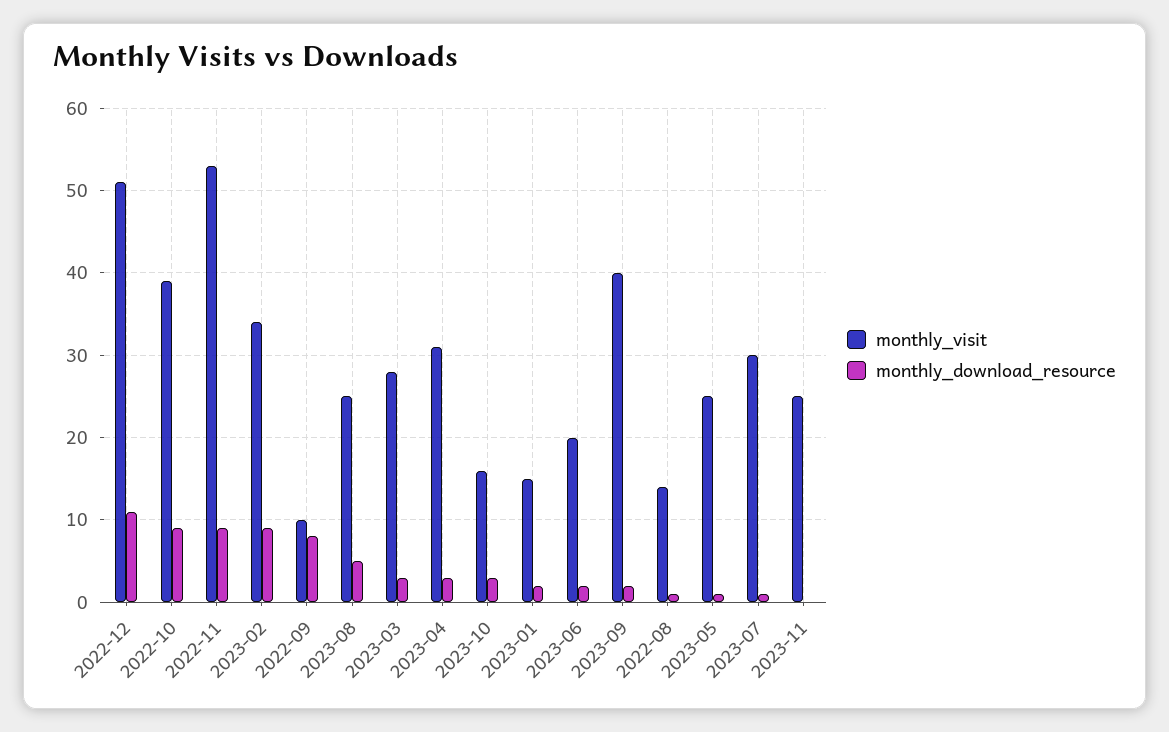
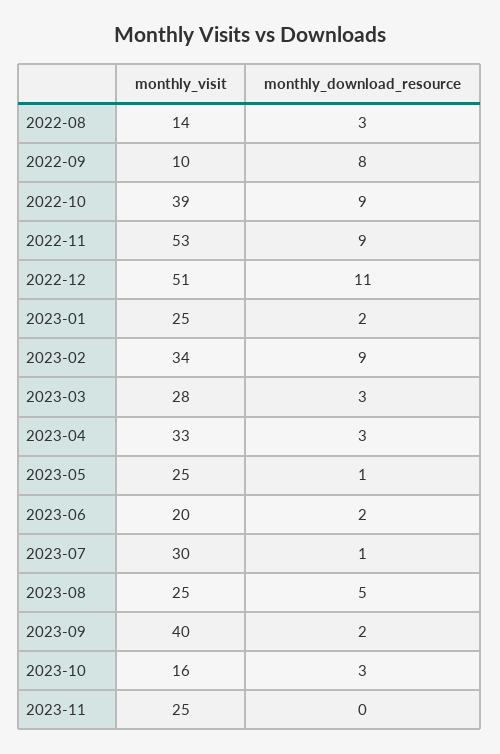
monthly_visit, 2023-04: 31 -> 33
monthly_visit, 2023-01: 15 -> 25
monthly_download_resource, 2022-08: 1 -> 3

